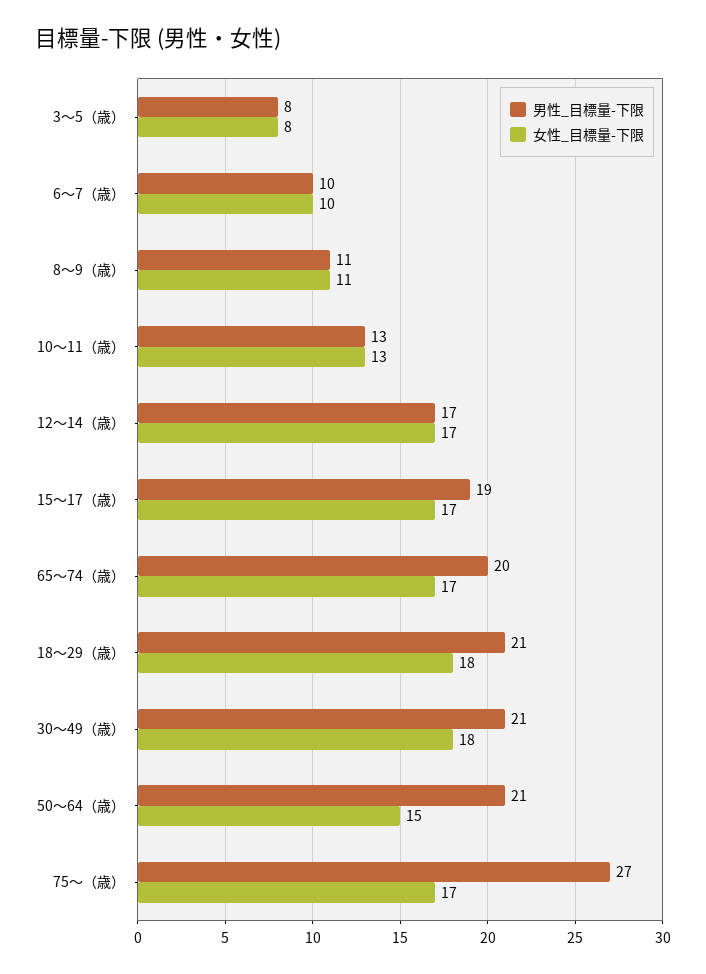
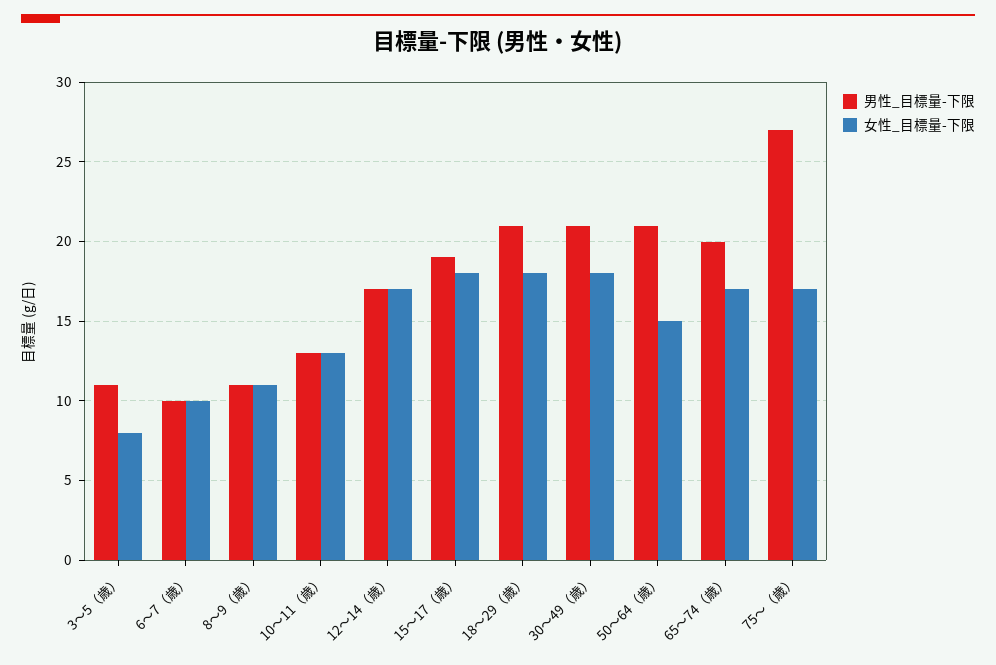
男性_目標量-下限, 3〜5（歳）: 8 -> 11
女性_目標量-下限, 15〜17（歳）: 17 -> 18

